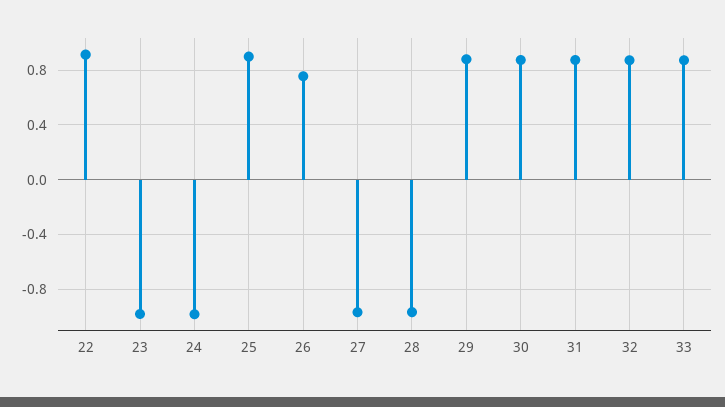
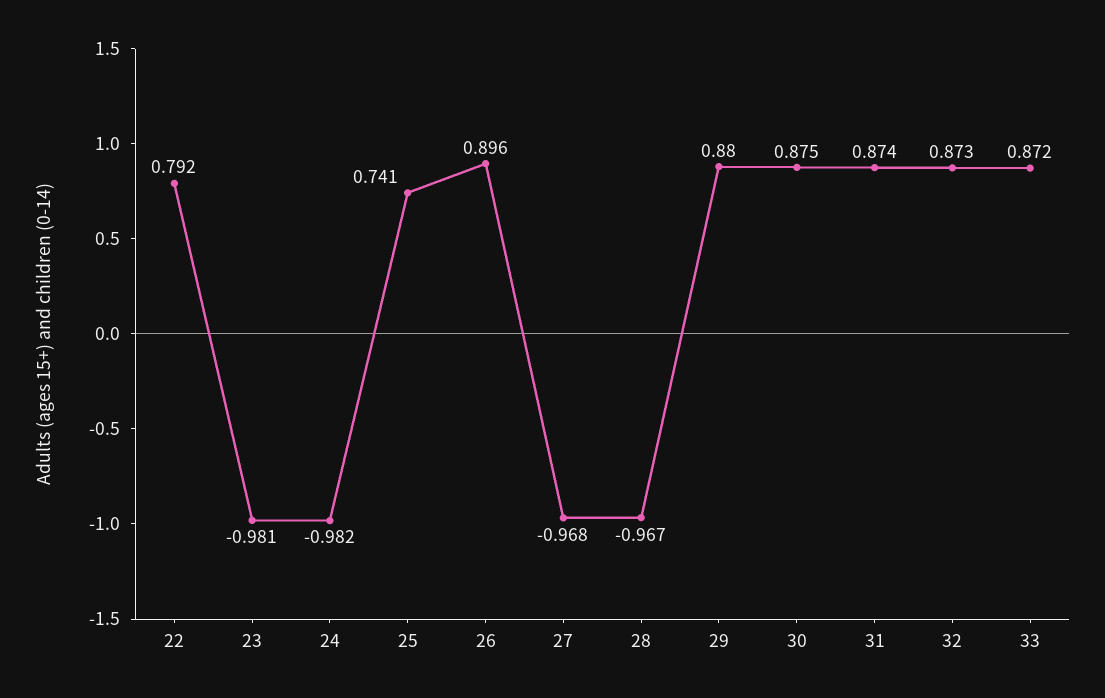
22: 0.9 -> 0.792
25: 0.9 -> 0.741
26: 0.75 -> 0.896

